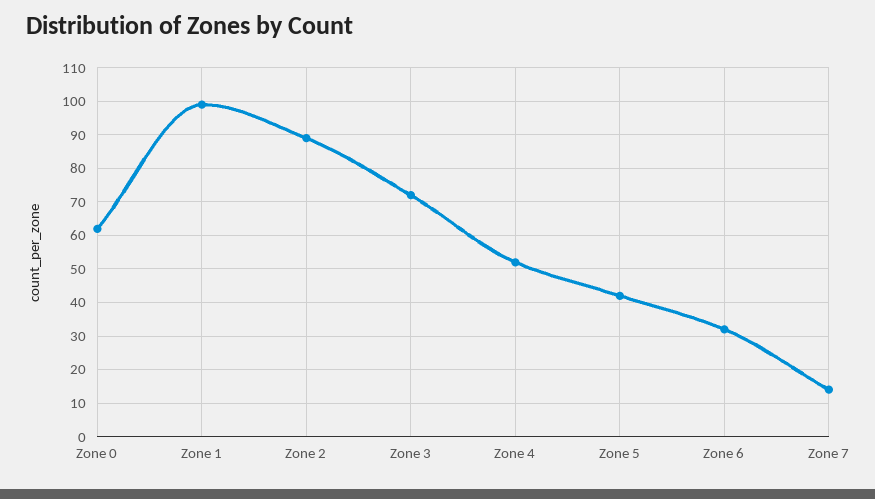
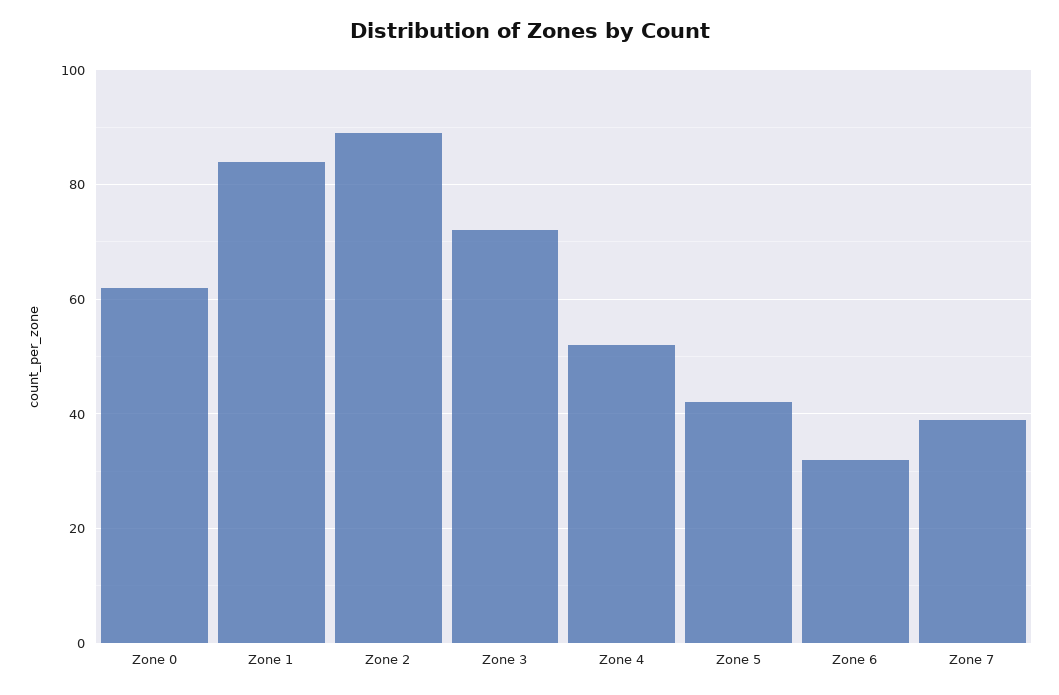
Zone 1: 100 -> 85
Zone 7: 15 -> 40

